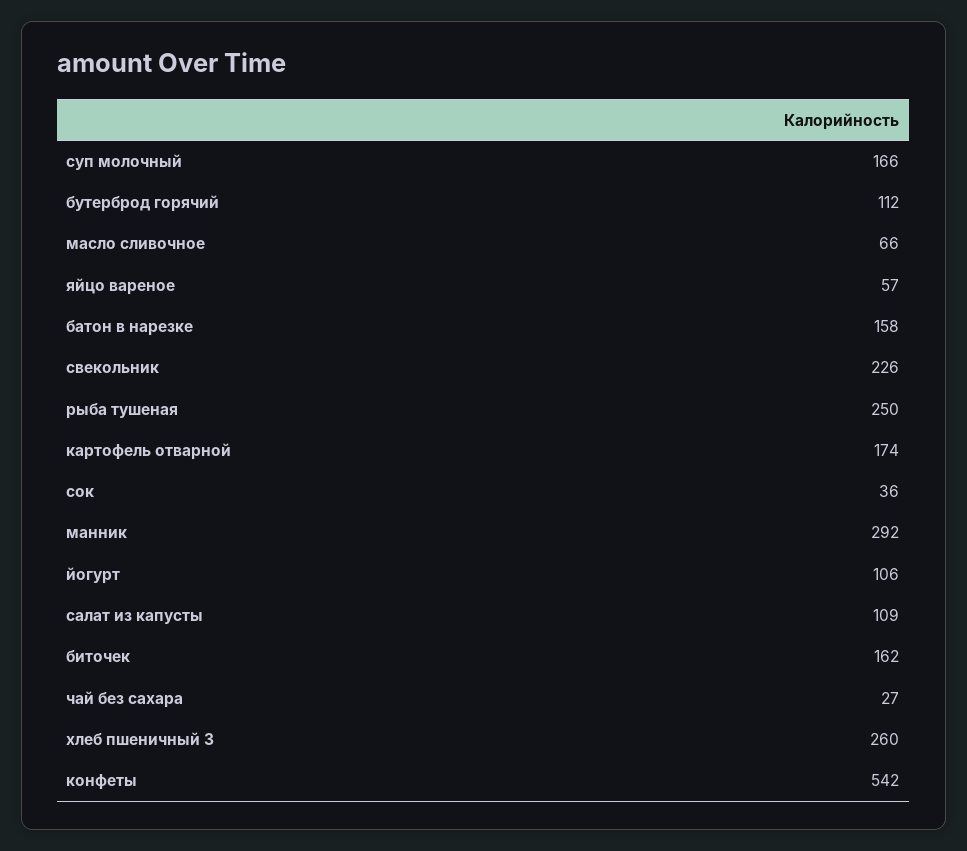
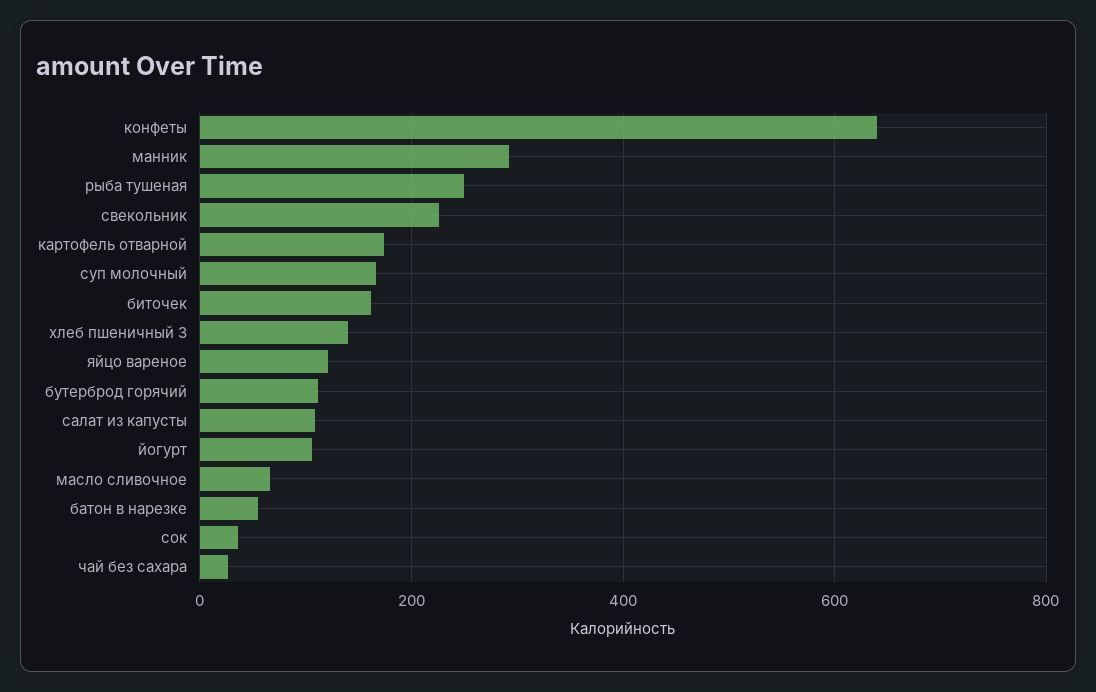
яйцо вареное: 57 -> 120
батон в нарезке: 158 -> 60
хлеб пшеничный 3: 260 -> 140
конфеты: 542 -> 640

